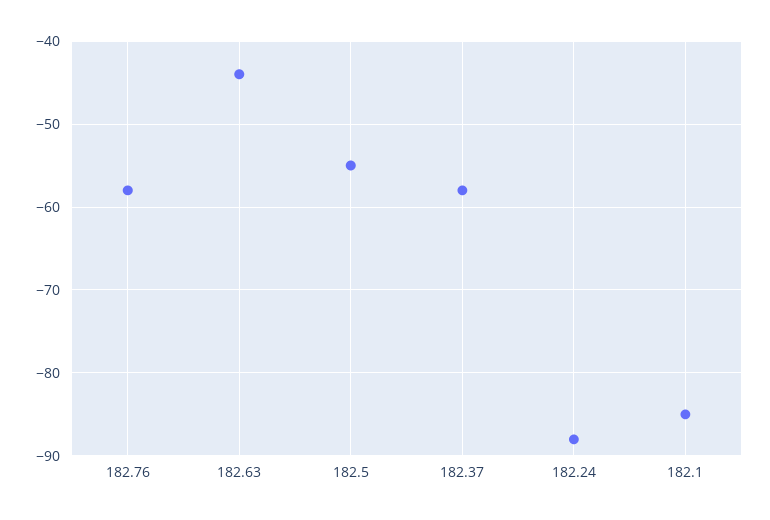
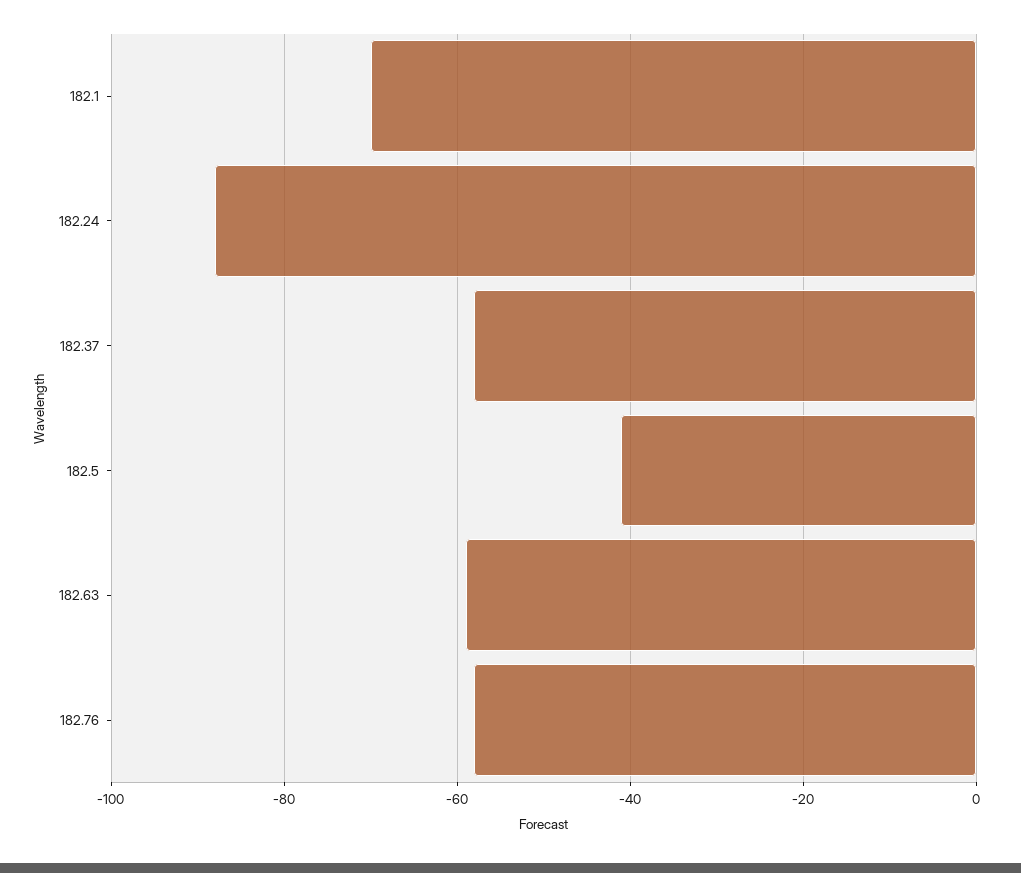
182.63: -44 -> -60
182.5: -55 -> -40
182.1: -85 -> -70

